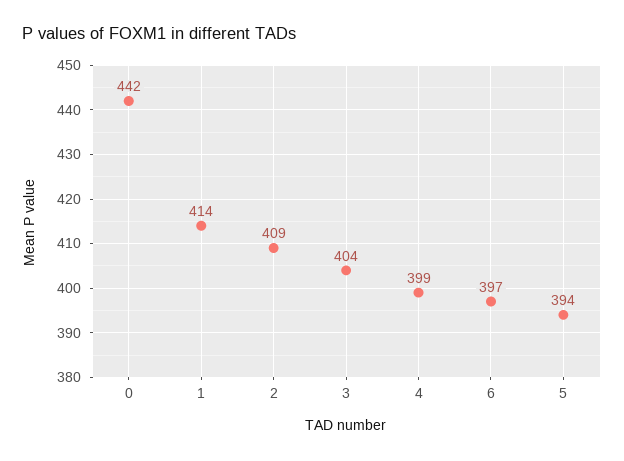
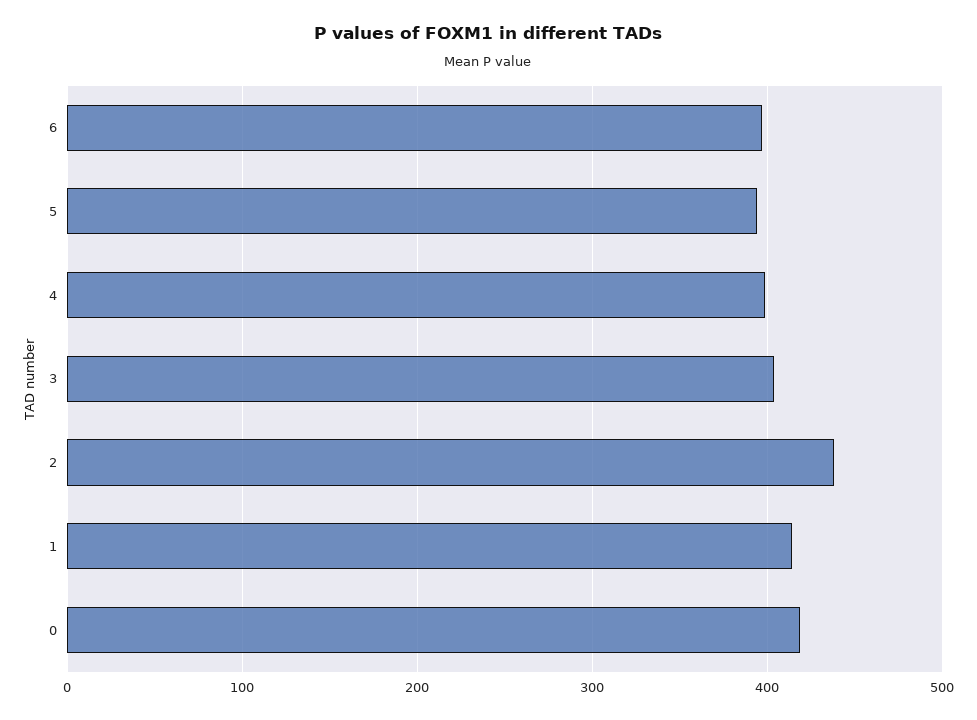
0: 442 -> 420
2: 409 -> 440

